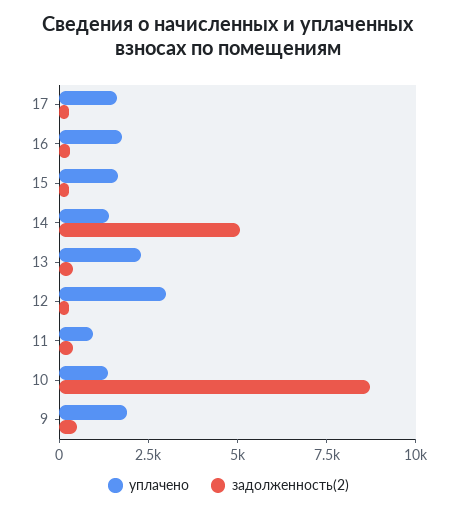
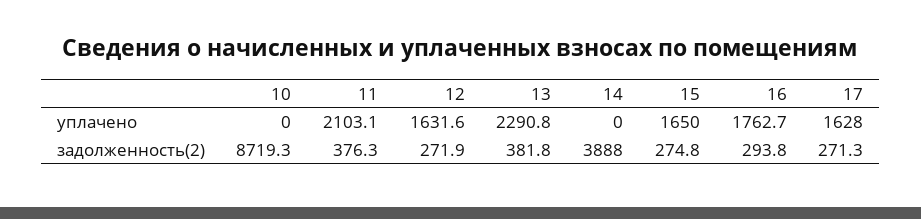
уплачено, 14: 1500 -> 0
задолженность(2), 14: 5000 -> 3888
уплачено, 12: 3000 -> 1631.6
уплачено, 11: 1000 -> 2103.1
уплачено, 10: 1500 -> 0
уплачено, 9: 2000 -> none
задолженность(2), 9: 500 -> none

